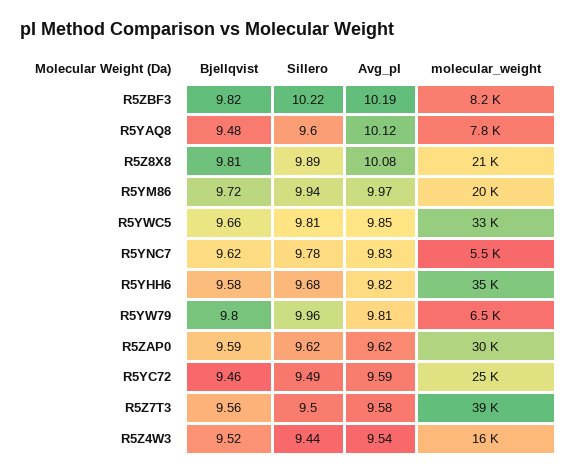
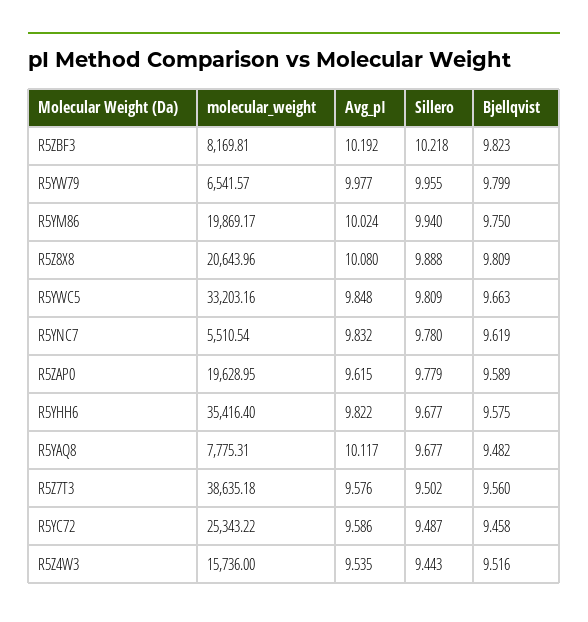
Sillero, R5YAQ8: 9.6 -> 9.677
Bjellqvist, R5YM86: 9.72 -> 9.75
Avg_pI, R5YM86: 9.97 -> 10.024
Avg_pI, R5YW79: 9.81 -> 9.977
Sillero, R5ZAP0: 9.62 -> 9.779
molecular_weight, R5ZAP0: 30000 -> 19628.95

